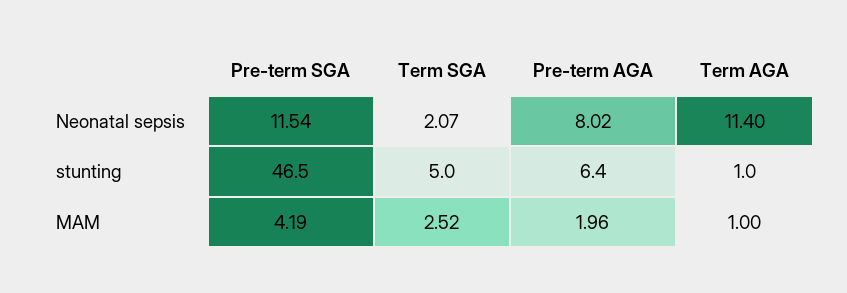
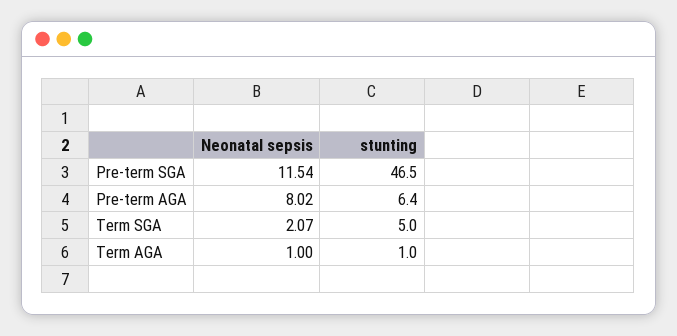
Term AGA, Neonatal sepsis: 11.4 -> 1
Pre-term SGA, MAM: 4.19 -> none
Term SGA, MAM: 2.52 -> none
Pre-term AGA, MAM: 1.96 -> none
Term AGA, MAM: 1 -> none

